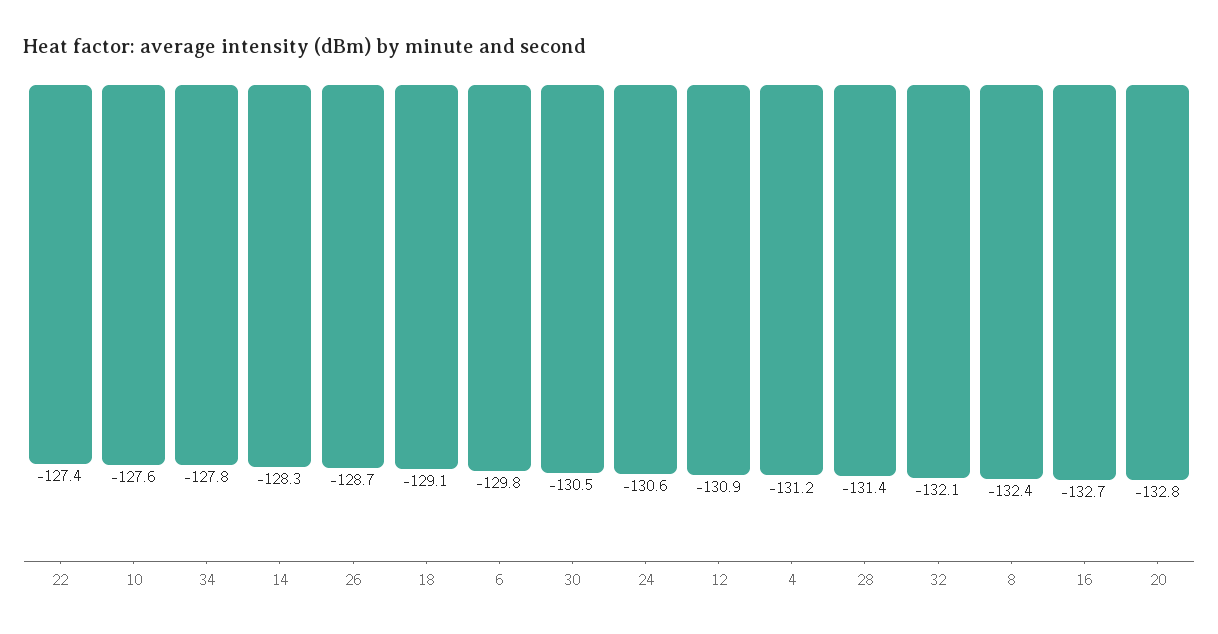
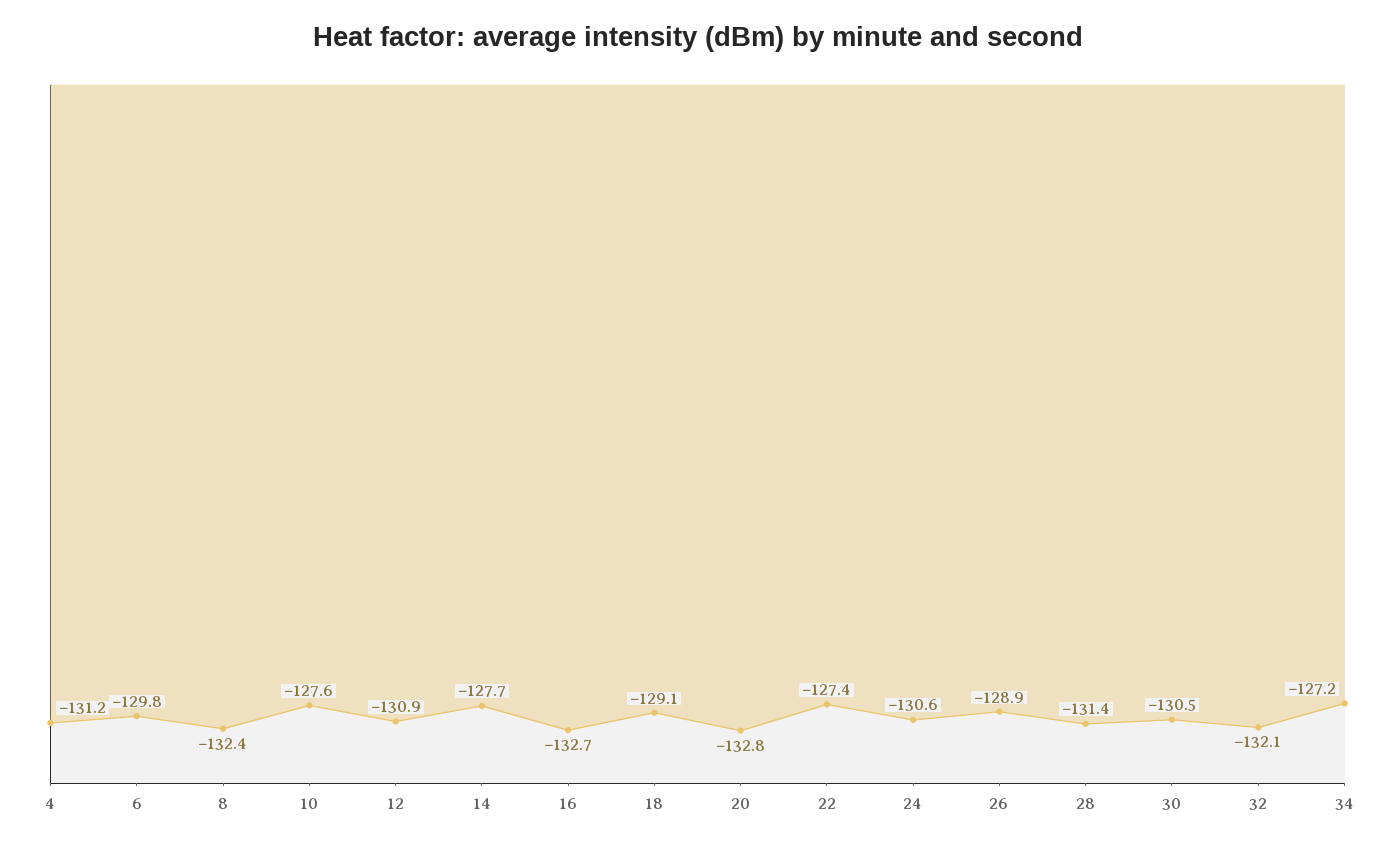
34: -127.8 -> -127.2
14: -128.3 -> -127.7
26: -128.7 -> -128.9

